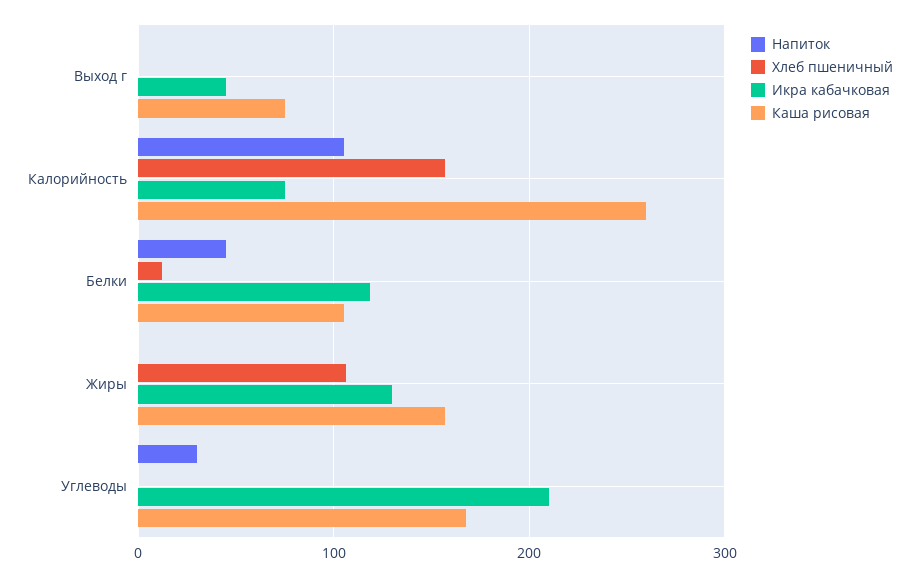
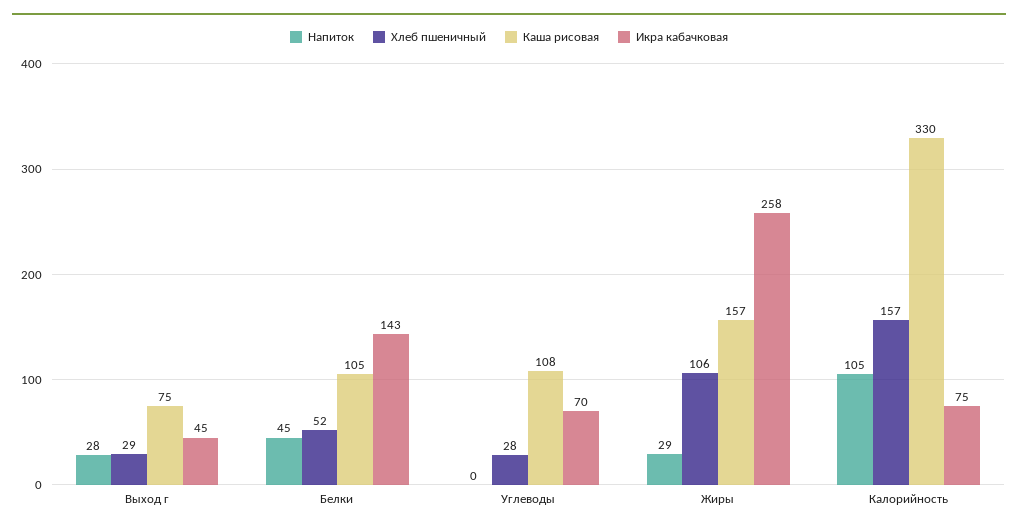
Напиток, Выход г: 0 -> 28
Хлеб пшеничный, Выход г: 0 -> 29
Каша рисовая, Калорийность: 260 -> 330
Хлеб пшеничный, Белки: 10 -> 52
Икра кабачковая, Белки: 120 -> 143
Напиток, Жиры: 0 -> 29
Икра кабачковая, Жиры: 130 -> 258
Напиток, Углеводы: 30 -> 0
Хлеб пшеничный, Углеводы: 0 -> 28
Икра кабачковая, Углеводы: 210 -> 70
Каша рисовая, Углеводы: 170 -> 108

